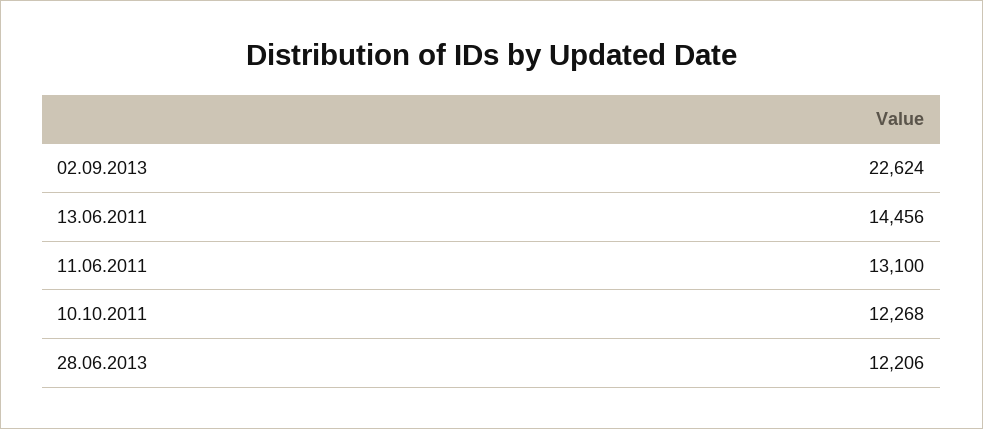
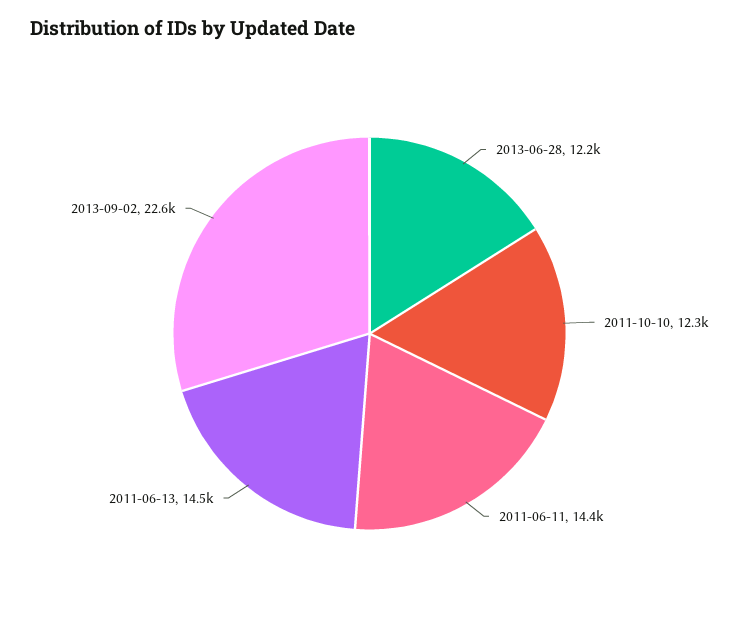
11.06.2011: 13100 -> 14400

